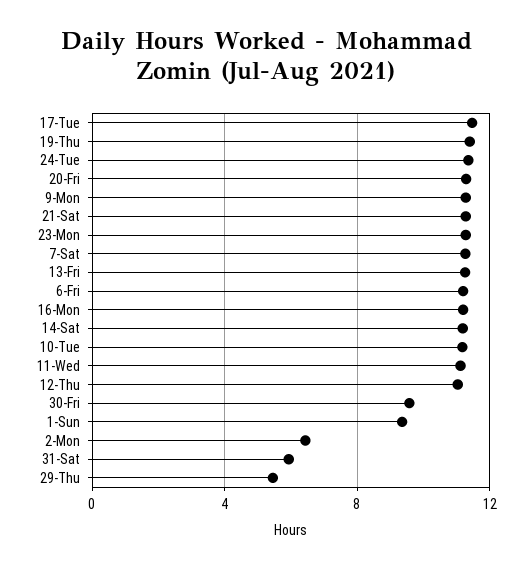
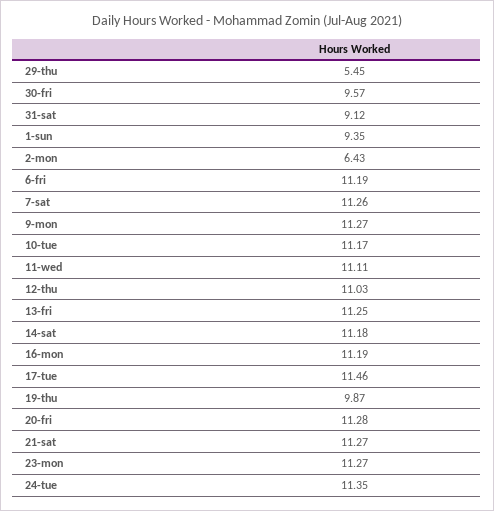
19-Thu: 11.5 -> 9.87
31-Sat: 6 -> 9.12

